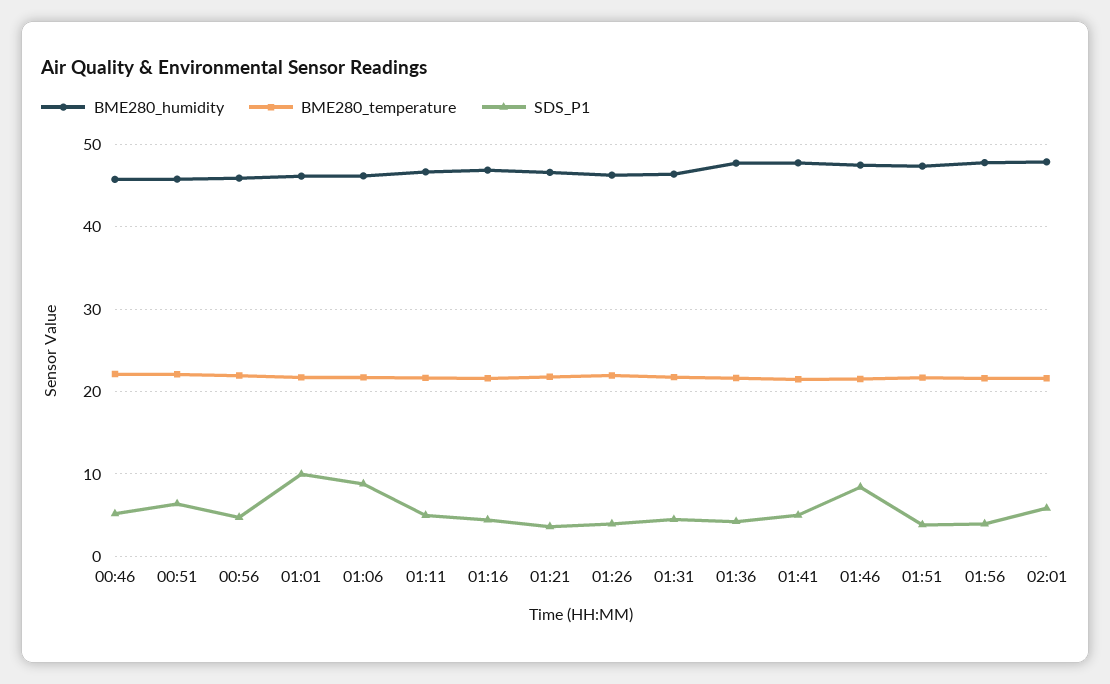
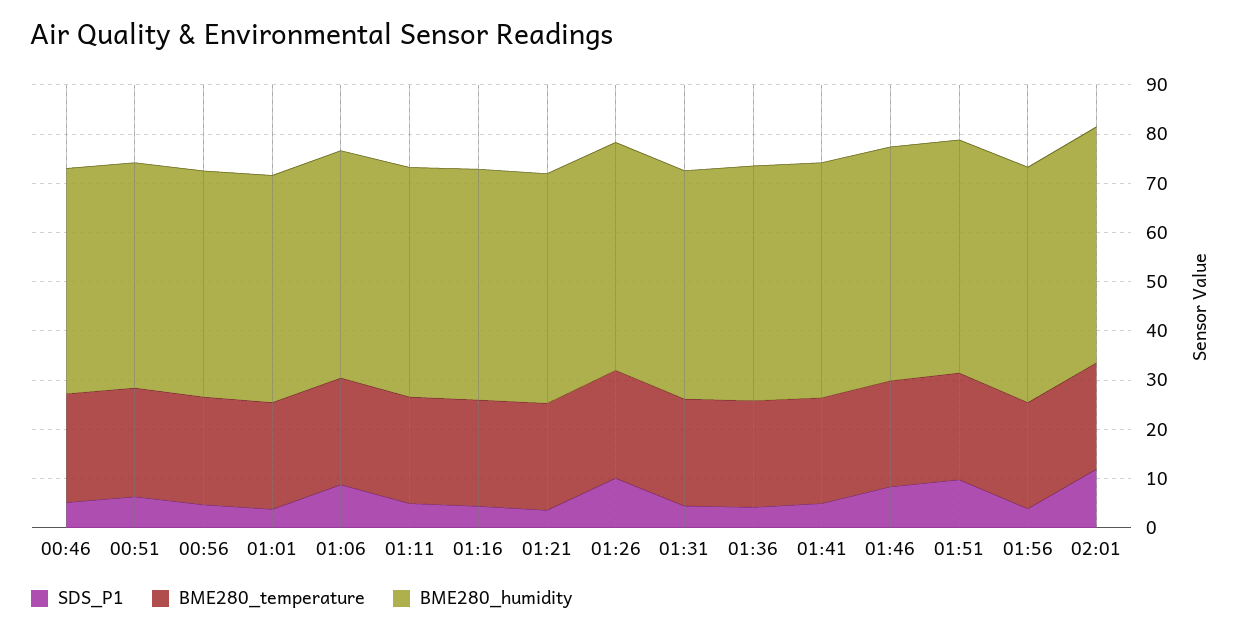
SDS_P1, 01:01: 10 -> 4
SDS_P1, 01:26: 4 -> 10
SDS_P1, 01:51: 4 -> 10
SDS_P1, 02:01: 6 -> 12

